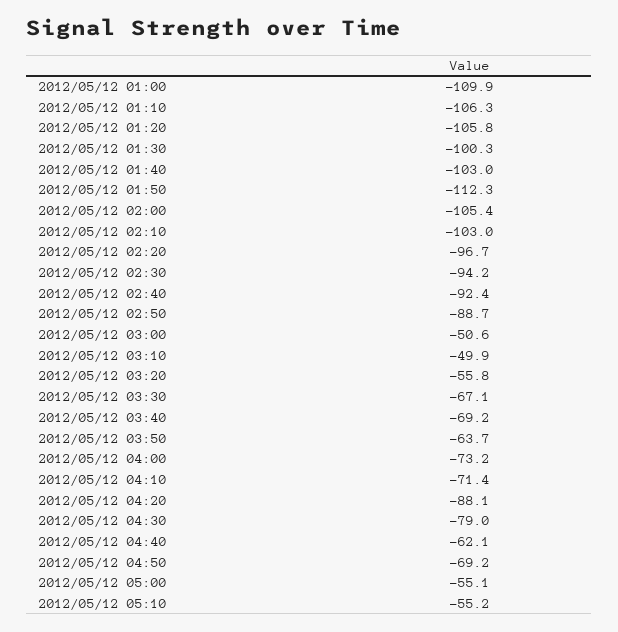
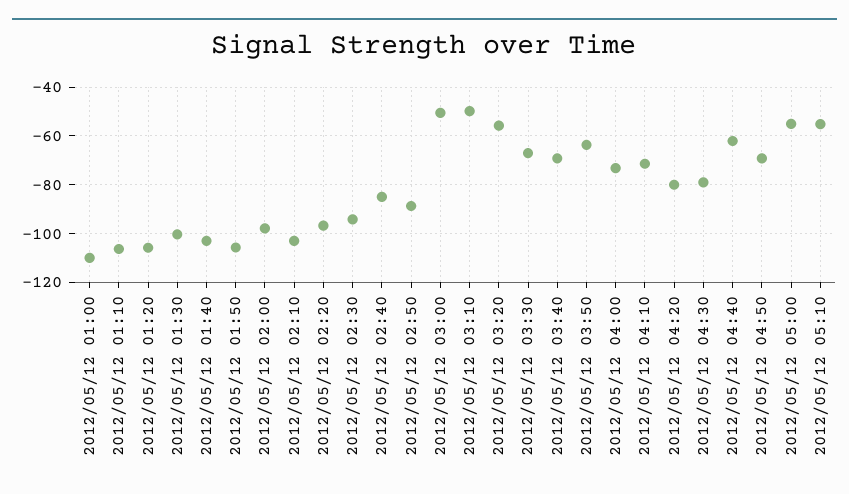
2012/05/12 01:50: -112.3 -> -105
2012/05/12 02:00: -105.4 -> -97.5
2012/05/12 02:40: -92.4 -> -85
2012/05/12 04:20: -88.1 -> -80

